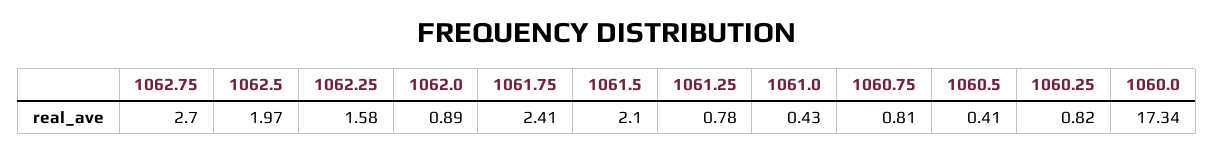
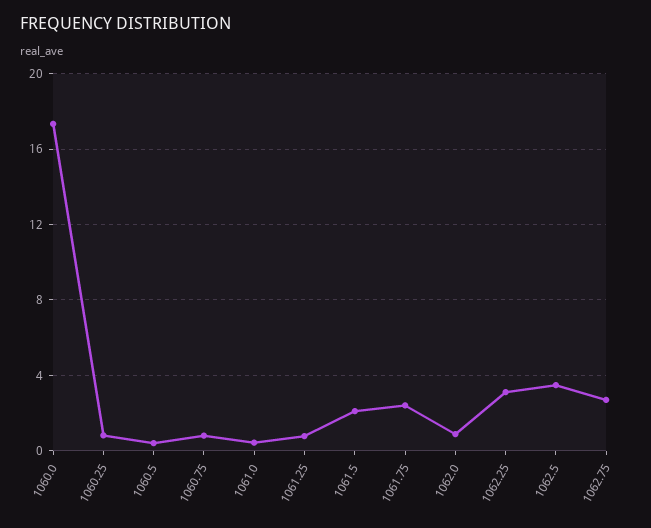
1062.5: 1.97 -> 3.5
1062.25: 1.58 -> 3

